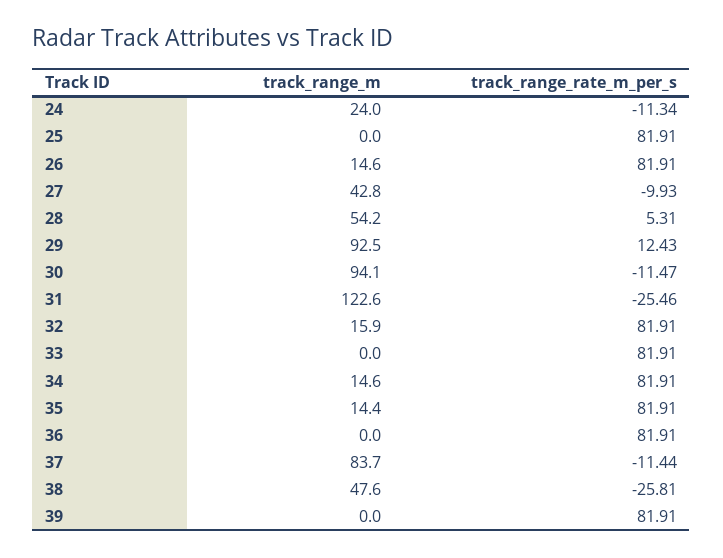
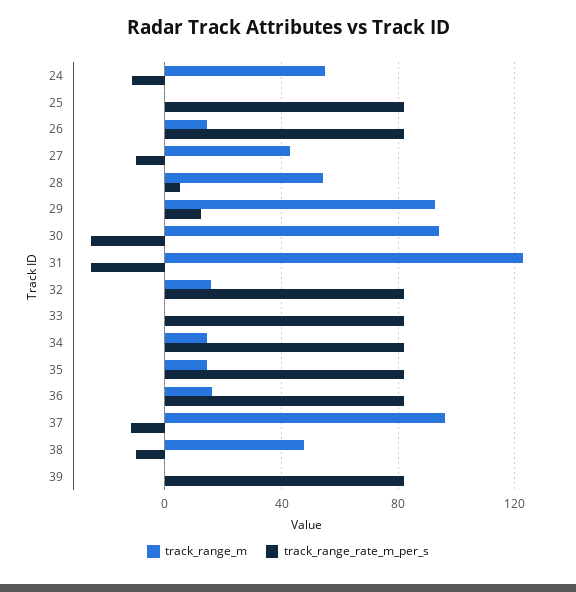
track_range_m, 24: 24 -> 55
track_range_rate_m_per_s, 30: -11.47 -> -25
track_range_m, 36: 0 -> 15
track_range_m, 37: 83.7 -> 95
track_range_rate_m_per_s, 38: -25.81 -> -10

